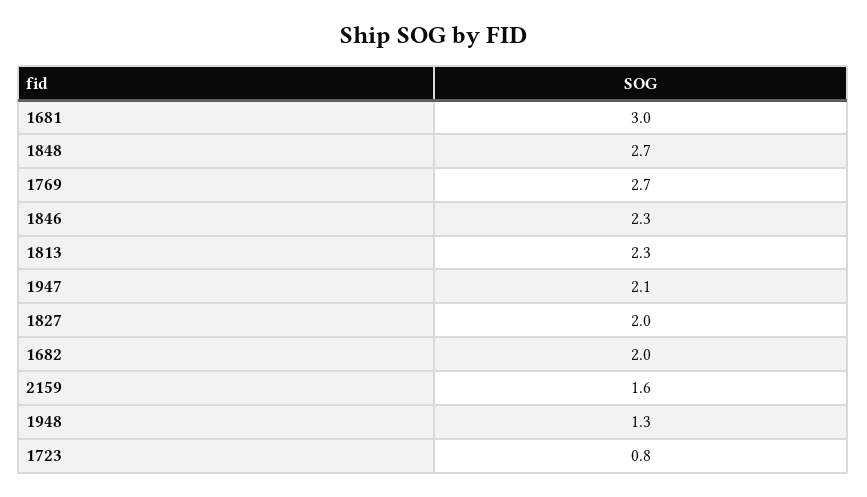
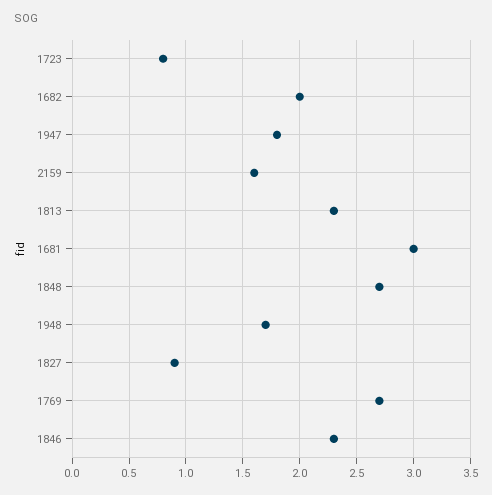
1947: 2.1 -> 1.8
1827: 2 -> 0.9
1948: 1.3 -> 1.7

